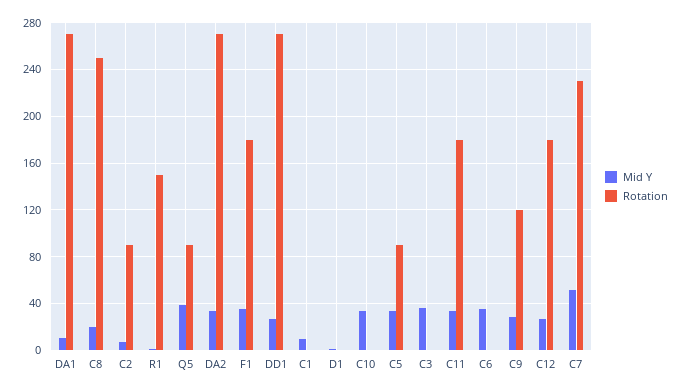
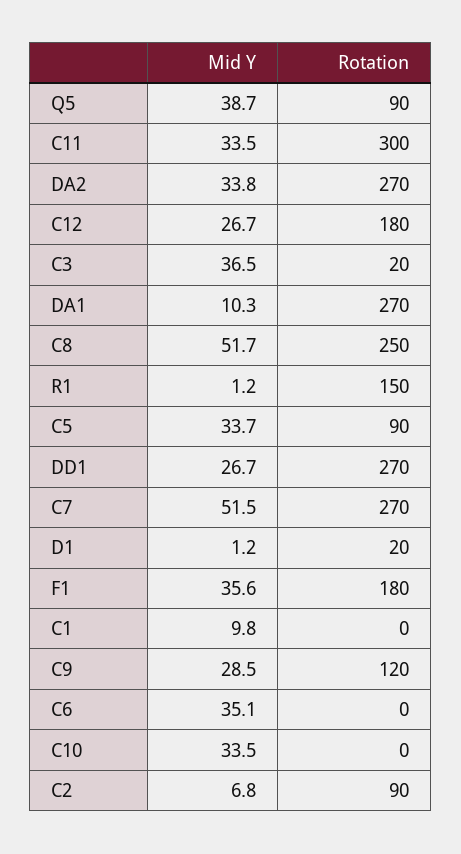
Mid Y, C8: 20 -> 51.7
Rotation, D1: 0 -> 20
Rotation, C3: 0 -> 20
Rotation, C11: 180 -> 300
Rotation, C7: 230 -> 270

